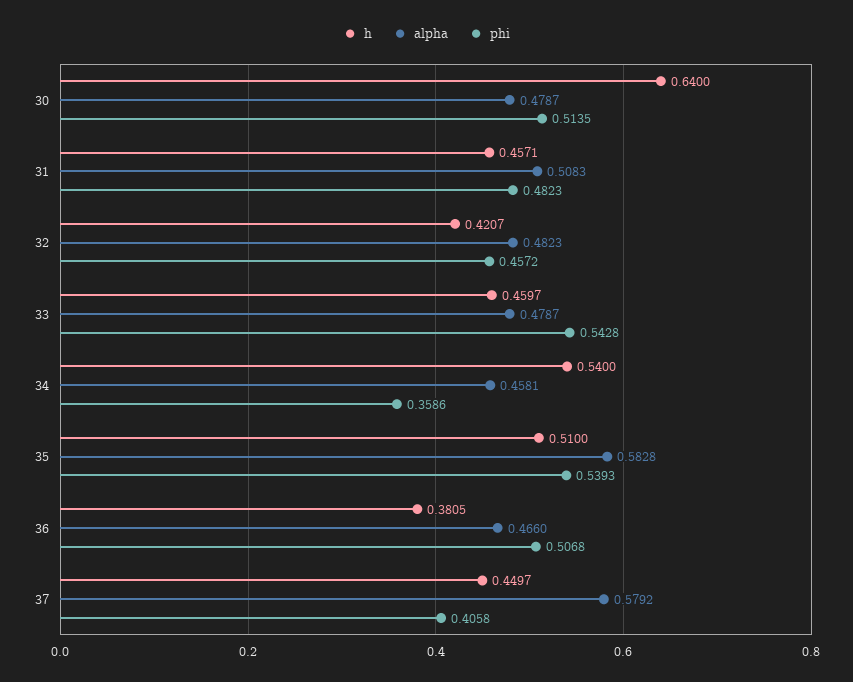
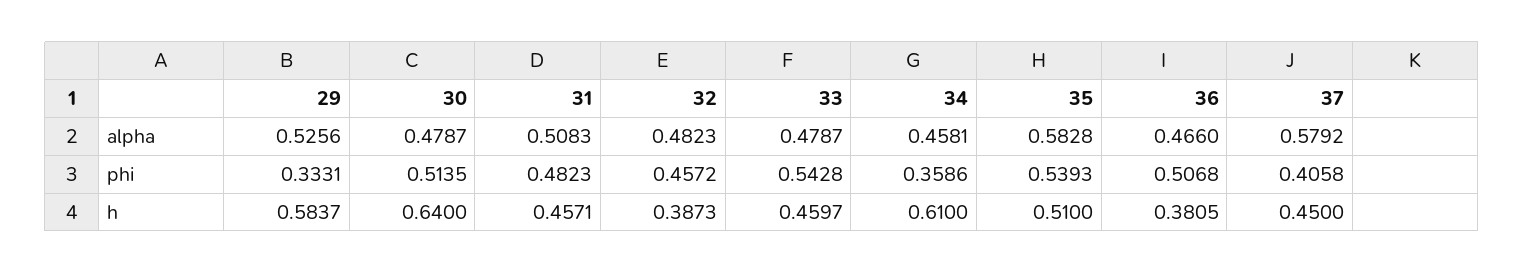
h, 32: 0.4207 -> 0.3873
h, 34: 0.54 -> 0.61
h, 37: 0.4497 -> 0.45
alpha, 29: none -> 0.5256
phi, 29: none -> 0.3331
h, 29: none -> 0.5837

